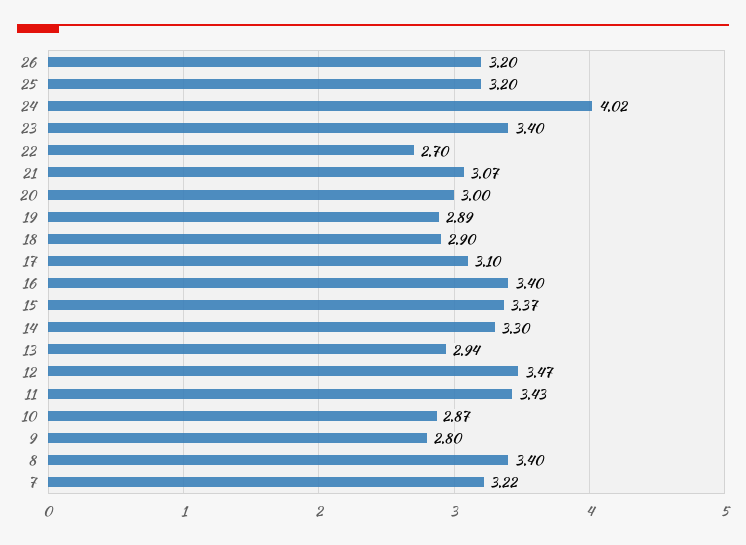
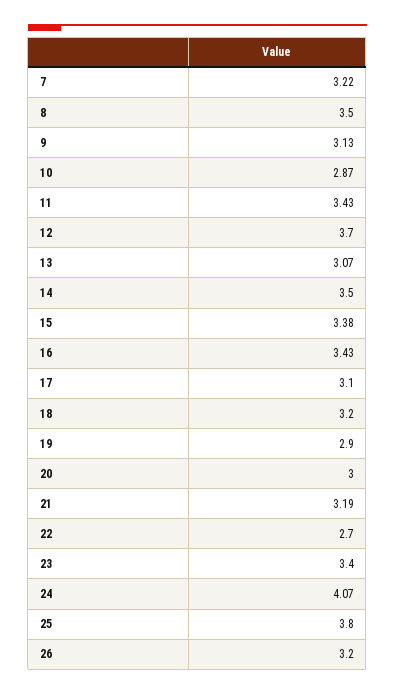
25: 3.2 -> 3.8
24: 4.02 -> 4.07
21: 3.07 -> 3.19
19: 2.89 -> 2.9
18: 2.9 -> 3.2
16: 3.4 -> 3.43
15: 3.37 -> 3.38
14: 3.3 -> 3.5
13: 2.94 -> 3.07
12: 3.47 -> 3.7
9: 2.8 -> 3.13
8: 3.4 -> 3.5

